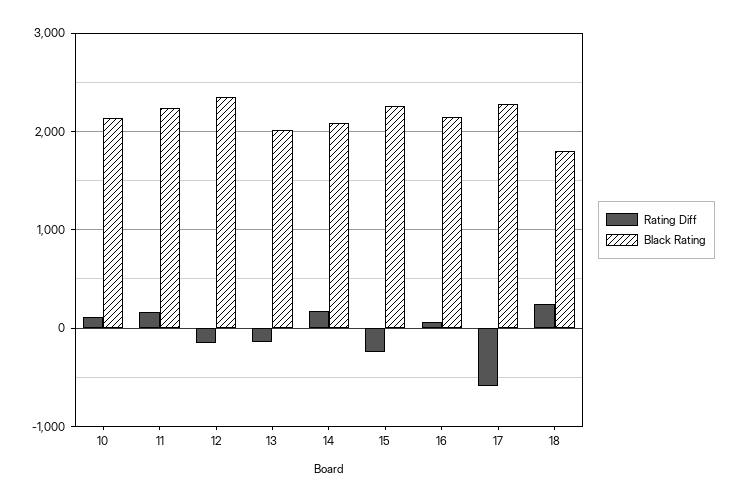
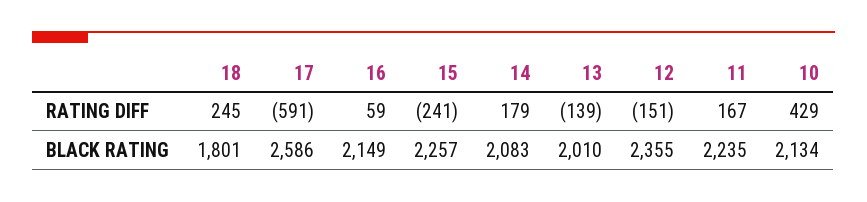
Rating Diff, 10: 100 -> 429
Black Rating, 17: 2300 -> 2586

